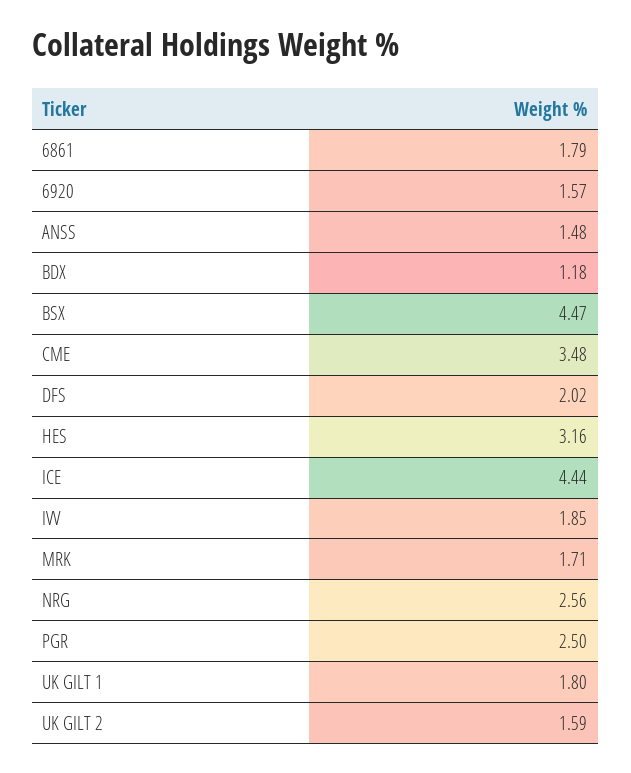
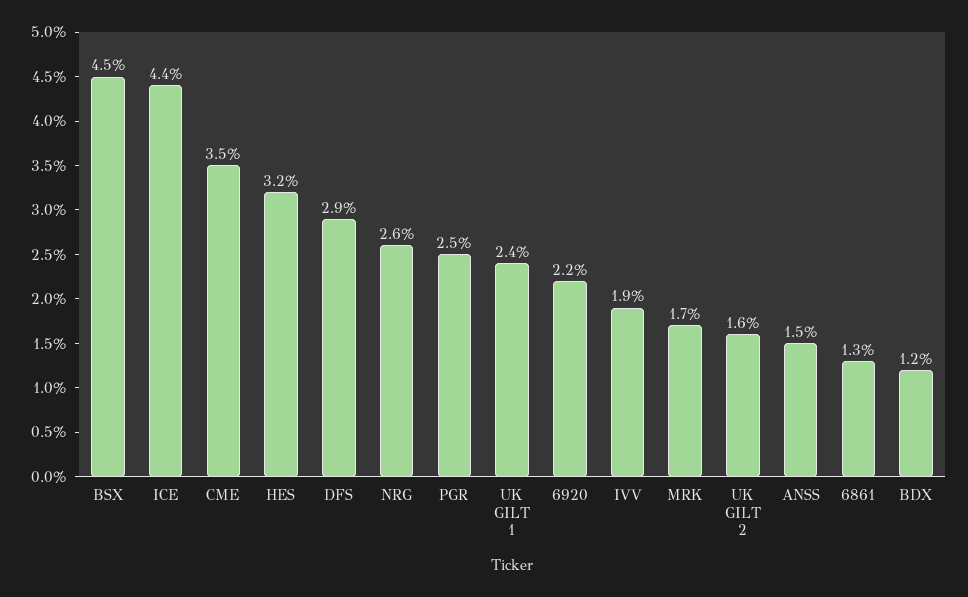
6861: 1.79 -> 1.3
6920: 1.57 -> 2.2
DFS: 2.02 -> 2.9
UK GILT 1: 1.8 -> 2.4

